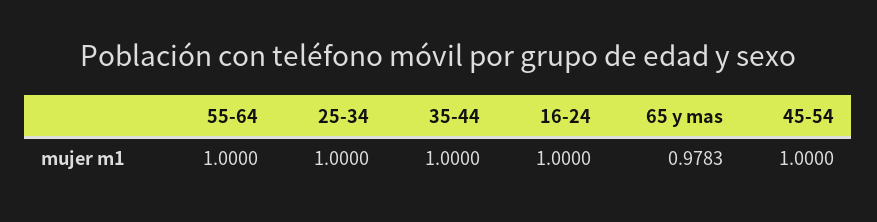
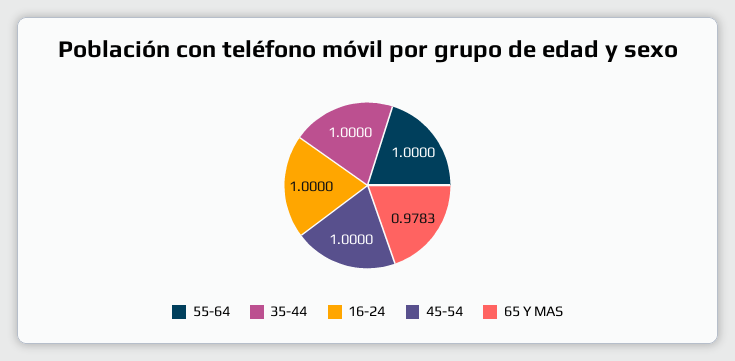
25-34: 1 -> none

